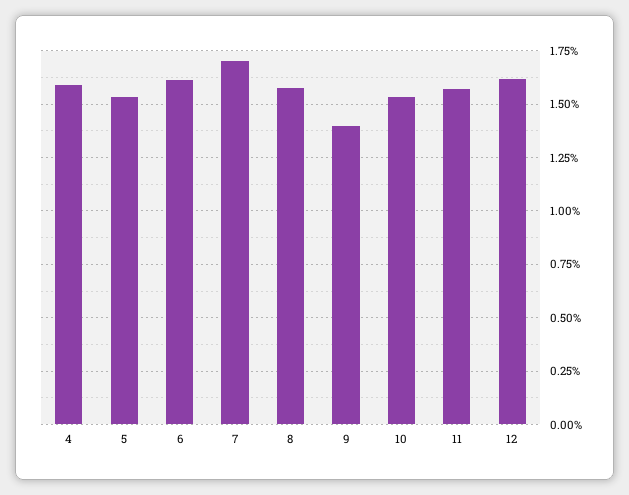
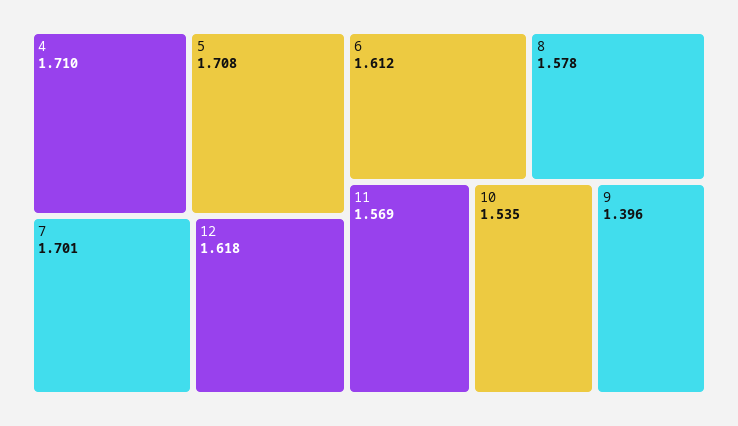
4: 1.6 -> 1.71
5: 1.55 -> 1.708

